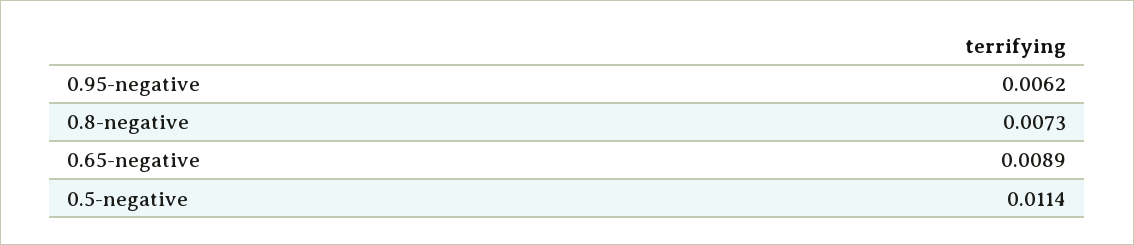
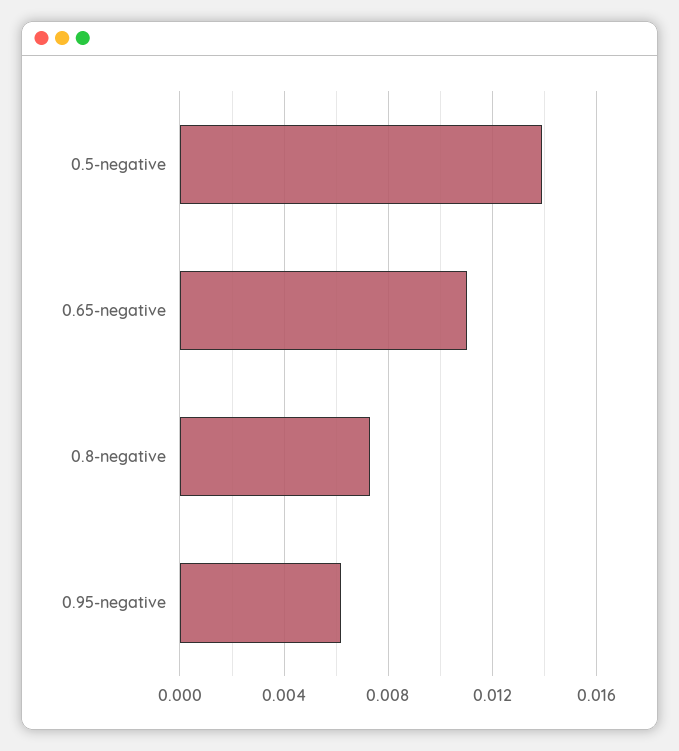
0.65-negative: 0.0089 -> 0.011
0.5-negative: 0.0114 -> 0.014

